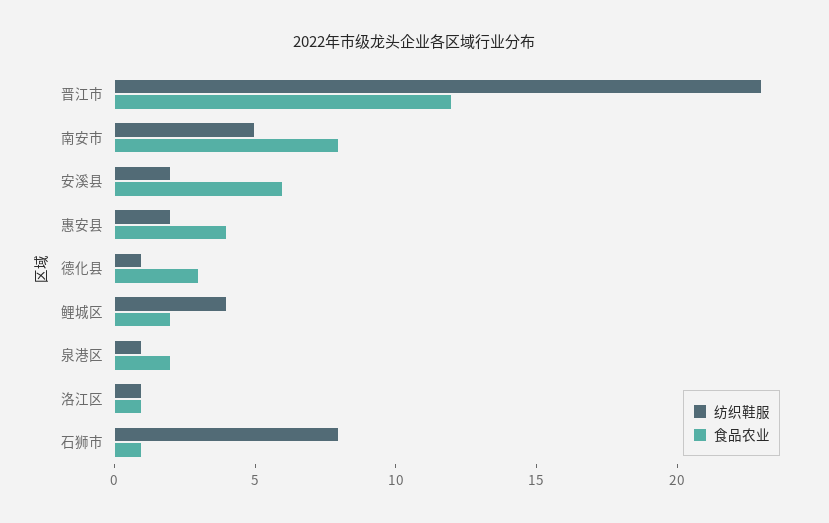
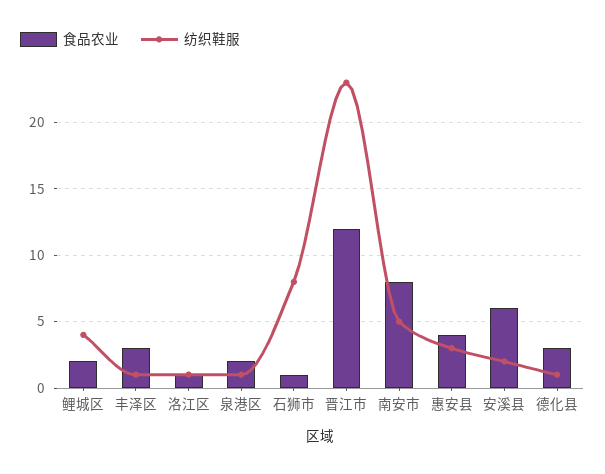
纺织鞋服, 惠安县: 2 -> 3
食品农业, 丰泽区: none -> 3
纺织鞋服, 丰泽区: none -> 1

